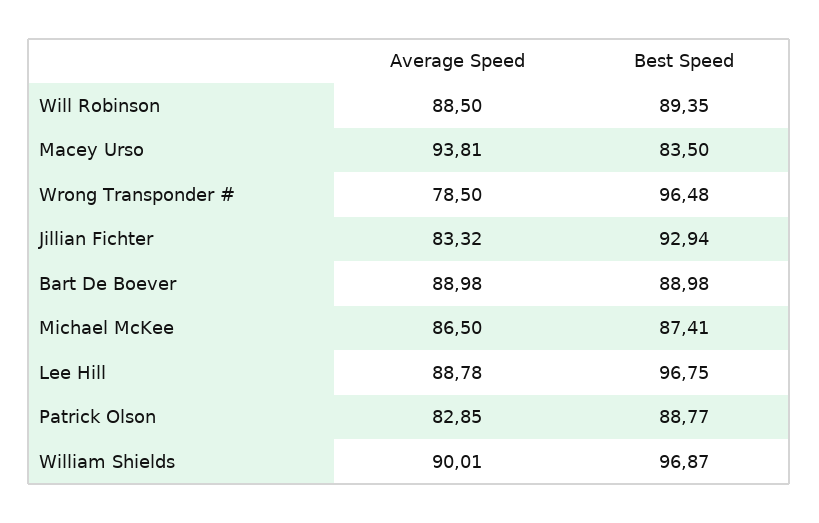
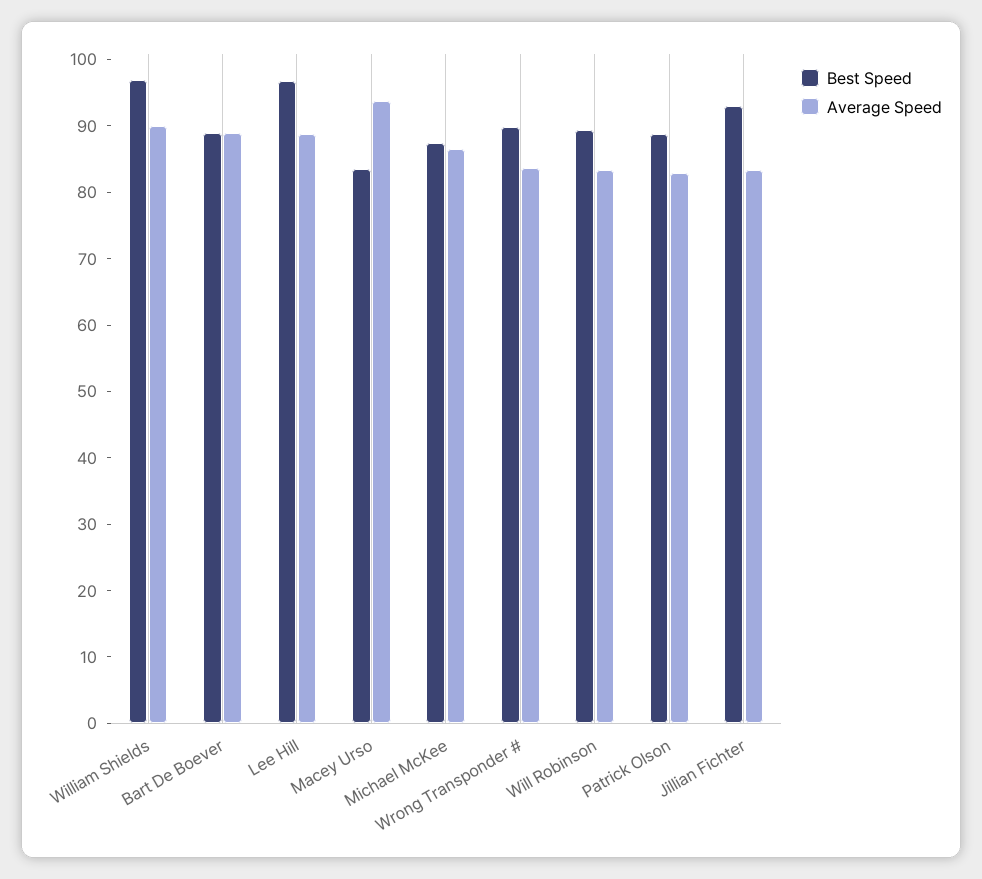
Average Speed, Will Robinson: 88.5 -> 84
Average Speed, Wrong Transponder #: 78.5 -> 84
Best Speed, Wrong Transponder #: 96.48 -> 90

